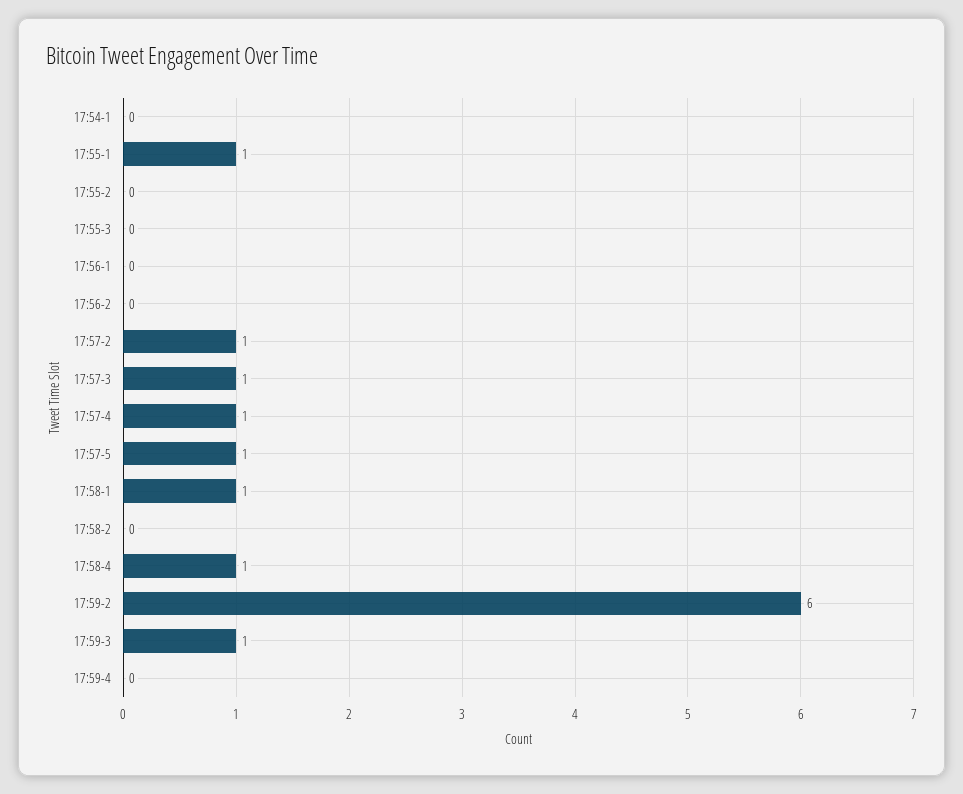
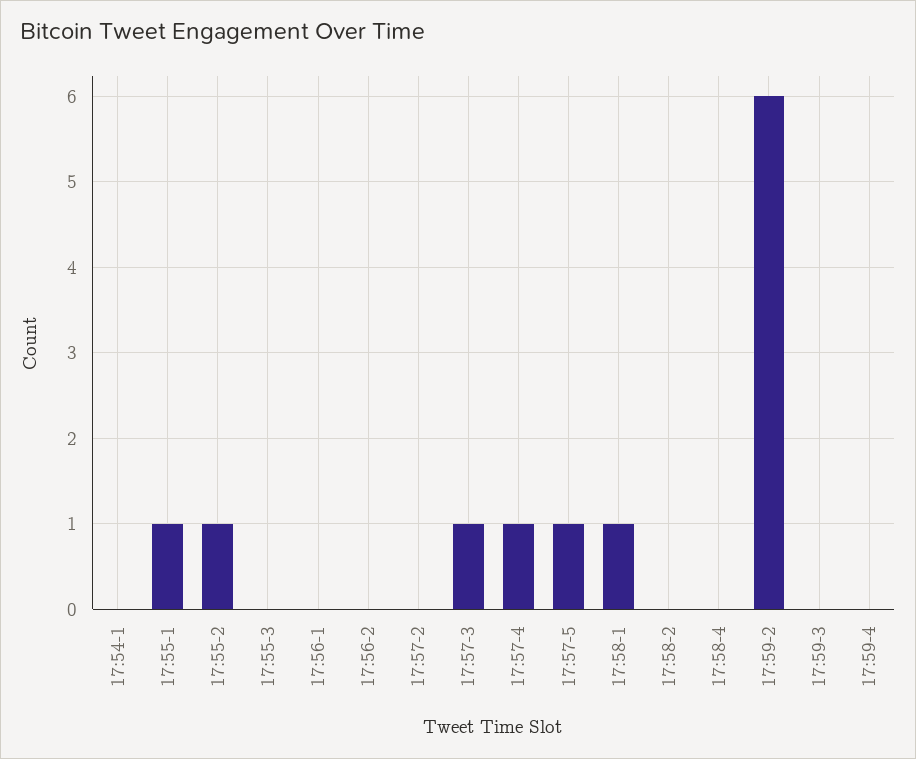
17:55-2: 0 -> 1
17:57-2: 1 -> 0
17:58-4: 1 -> 0
17:59-3: 1 -> 0

